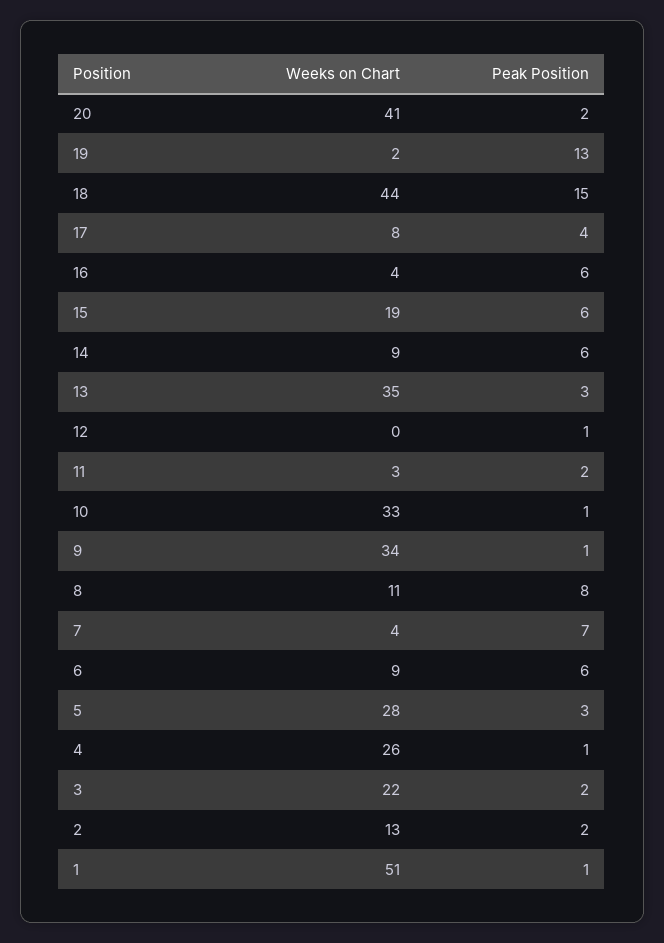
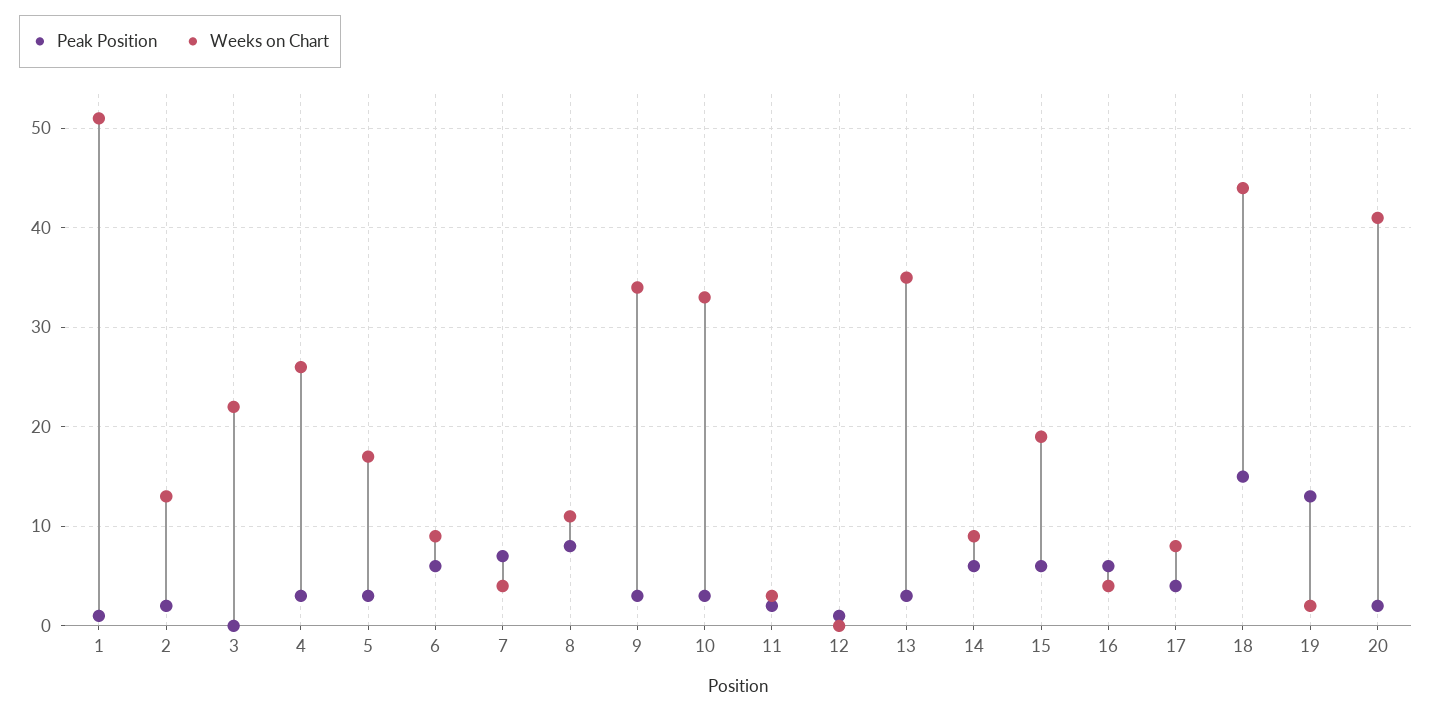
Peak Position, 10: 1 -> 3
Peak Position, 9: 1 -> 3
Weeks on Chart, 5: 28 -> 17
Peak Position, 4: 1 -> 3
Peak Position, 3: 2 -> 0

